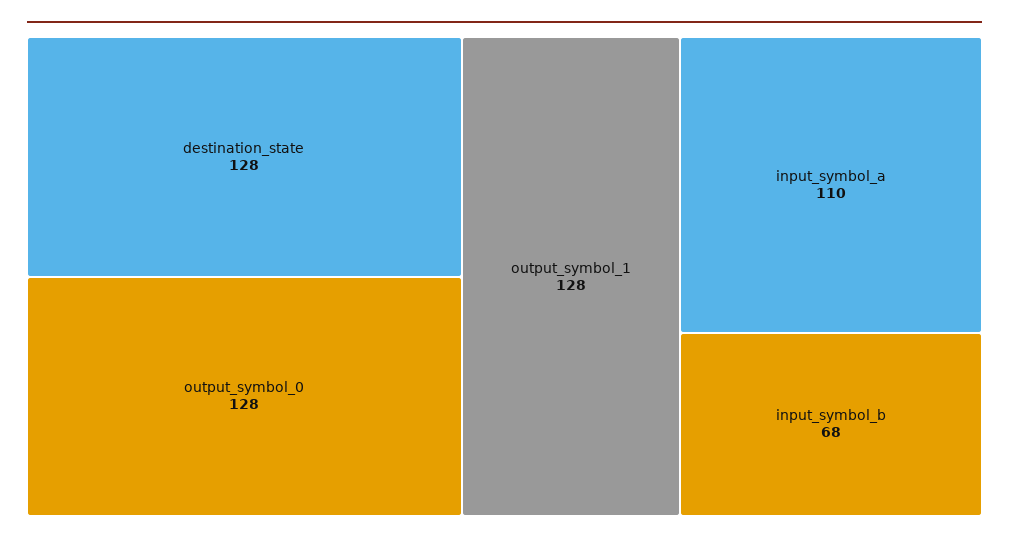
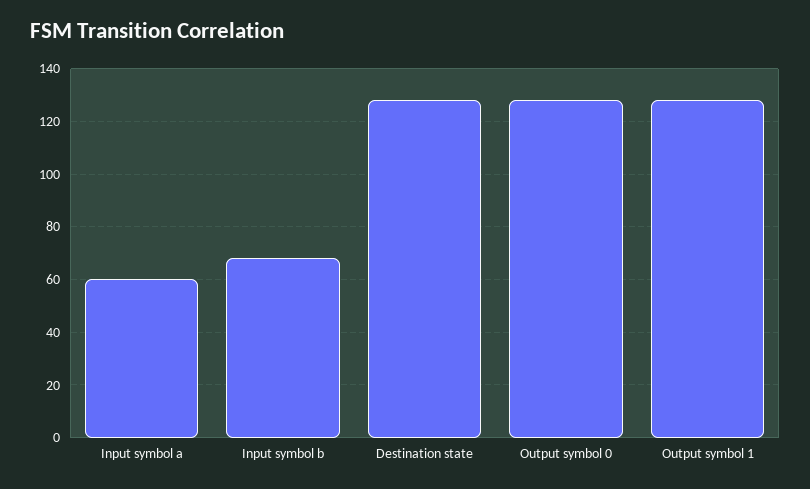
input_symbol_a: 110 -> 60

